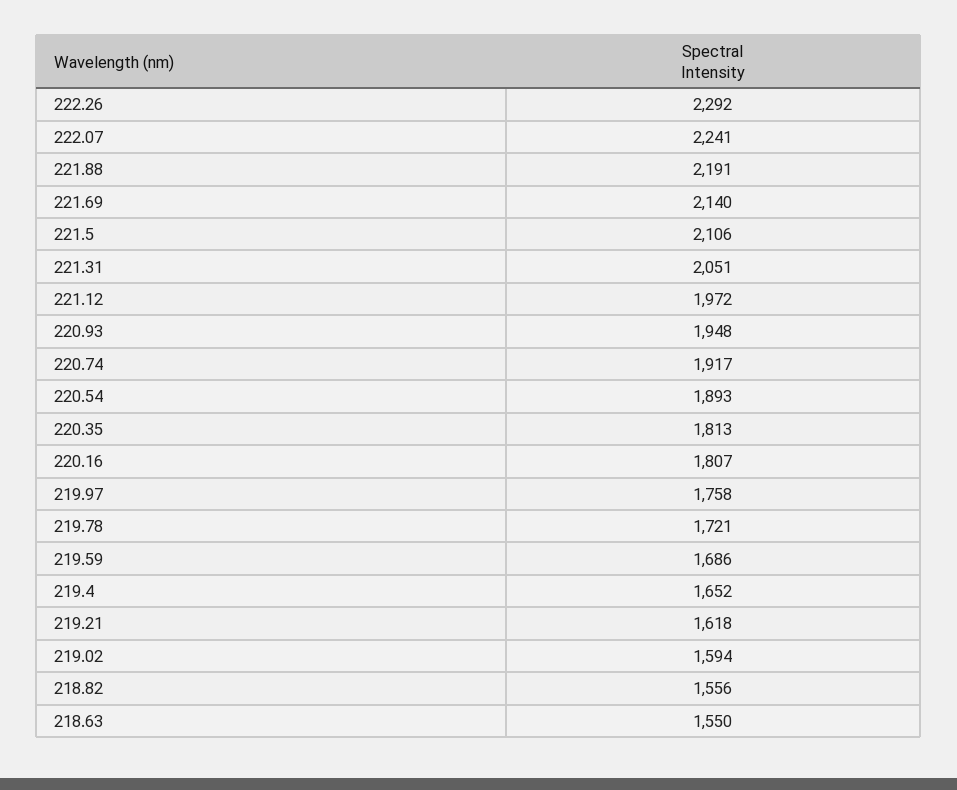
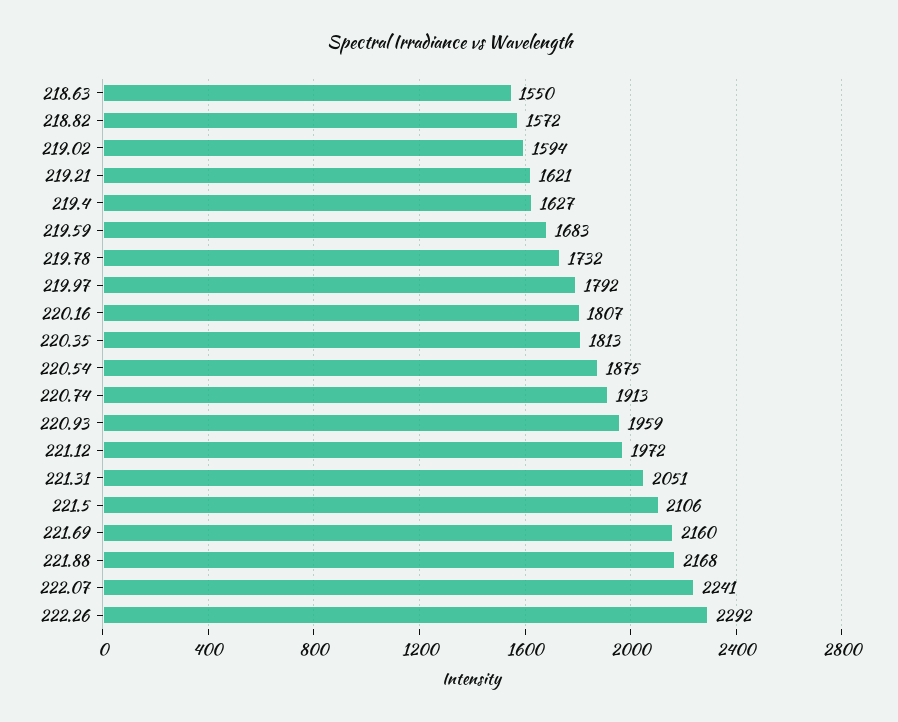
221.88: 2191 -> 2168
221.69: 2140 -> 2160
220.93: 1948 -> 1959
220.74: 1917 -> 1913
220.54: 1893 -> 1875
219.97: 1758 -> 1792
219.78: 1721 -> 1732
219.59: 1686 -> 1683
219.4: 1652 -> 1627
219.21: 1618 -> 1621
218.82: 1556 -> 1572

